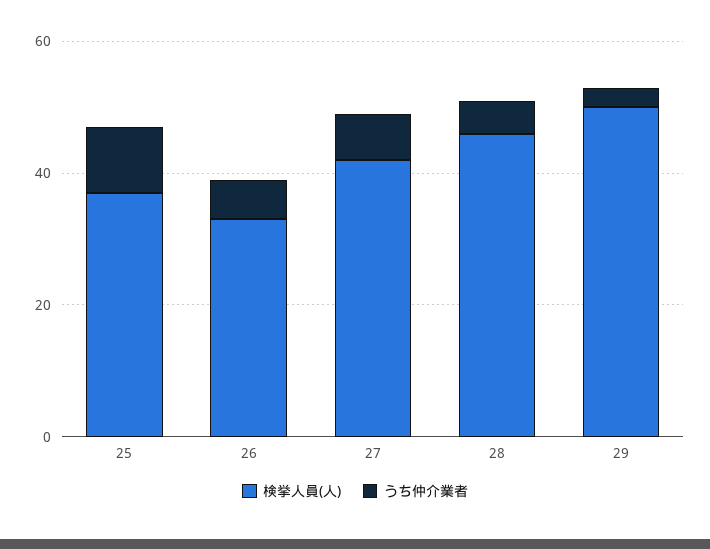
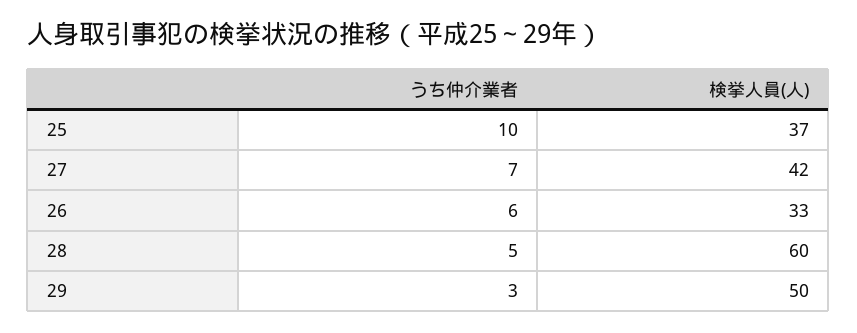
検挙人員(人), 28: 45 -> 60

